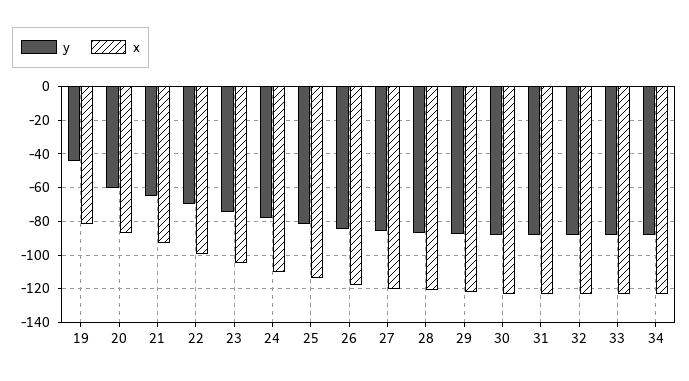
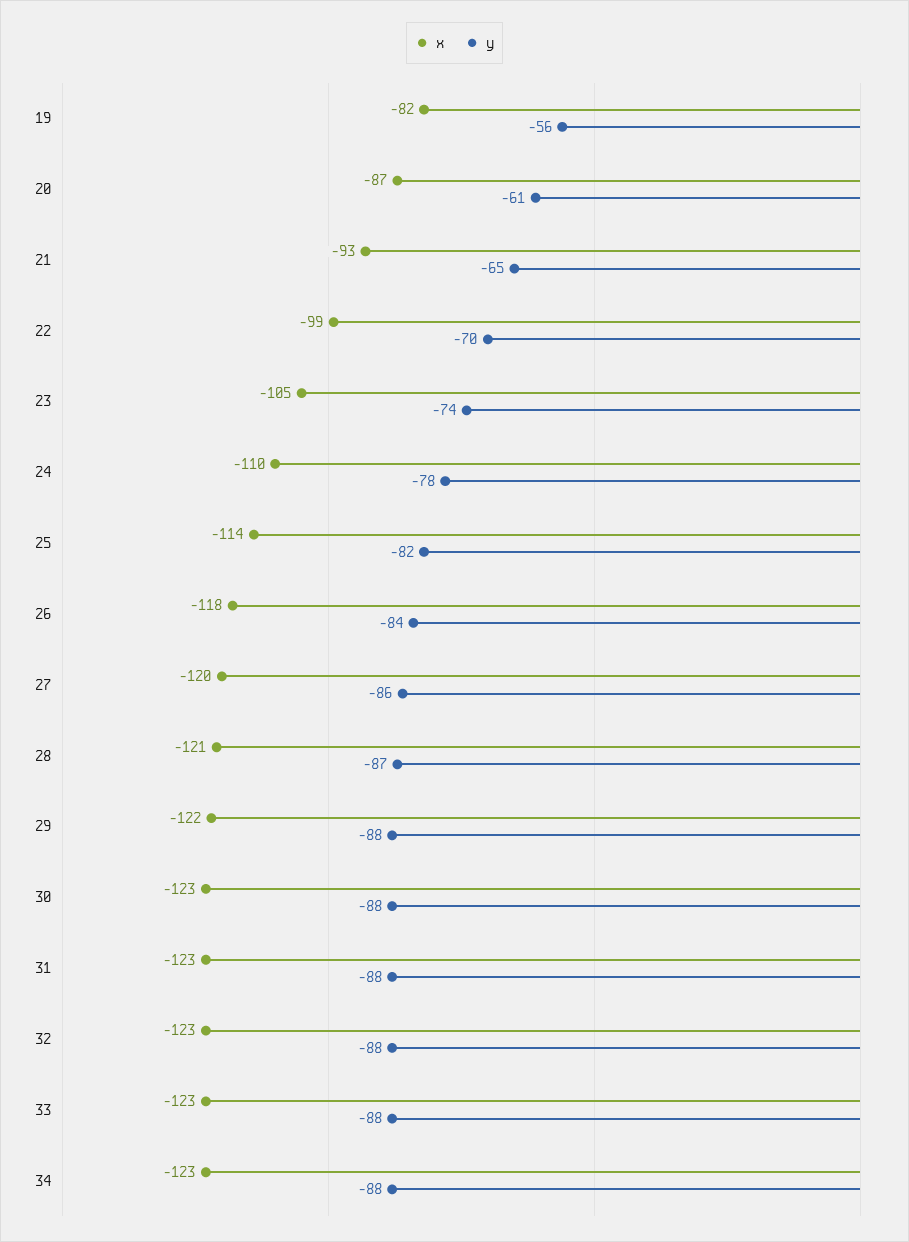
y, 19: -45 -> -56

